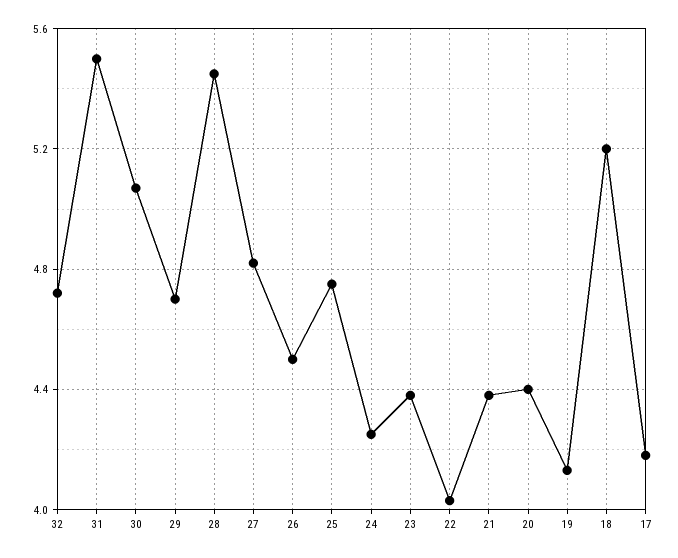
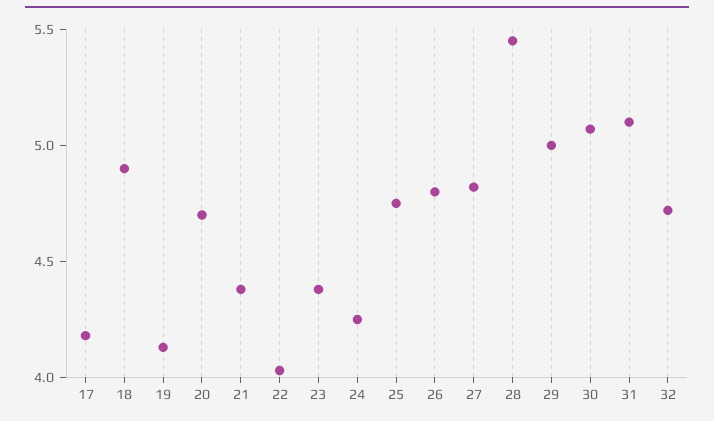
31: 5.5 -> 5.1
29: 4.7 -> 5
26: 4.5 -> 4.8
20: 4.4 -> 4.7
18: 5.2 -> 4.9

